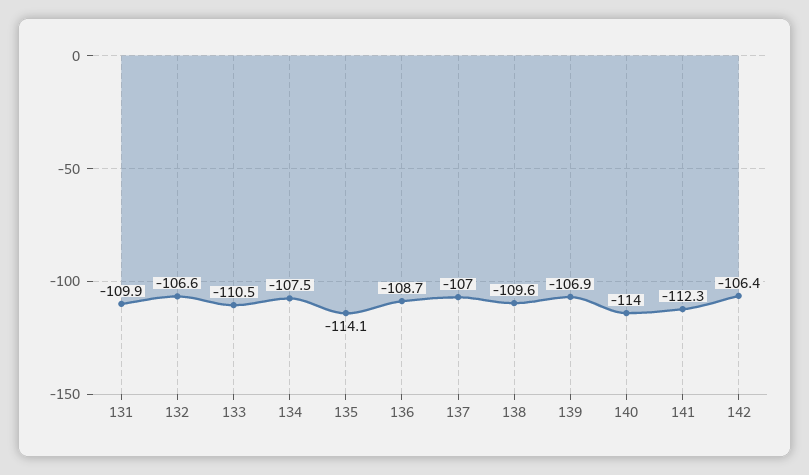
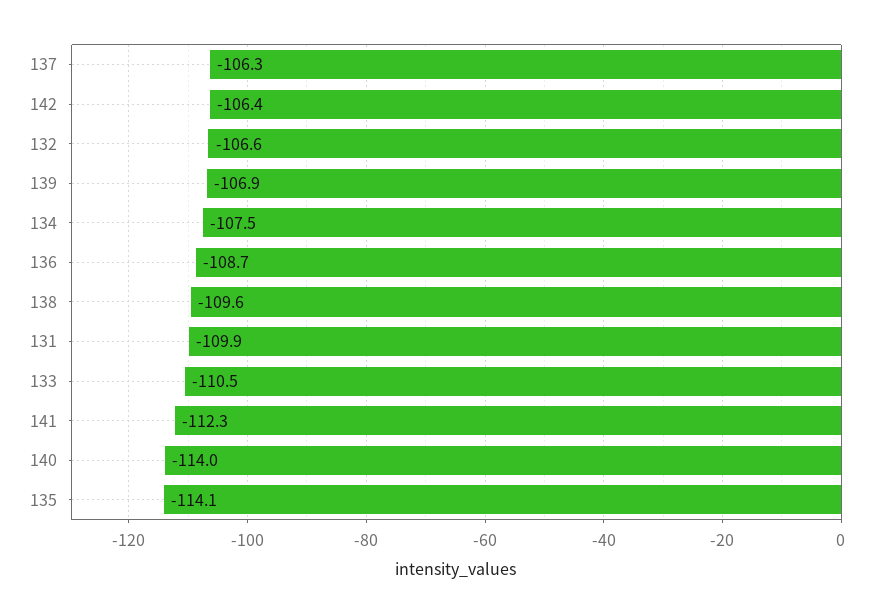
137: -107 -> -106.3

